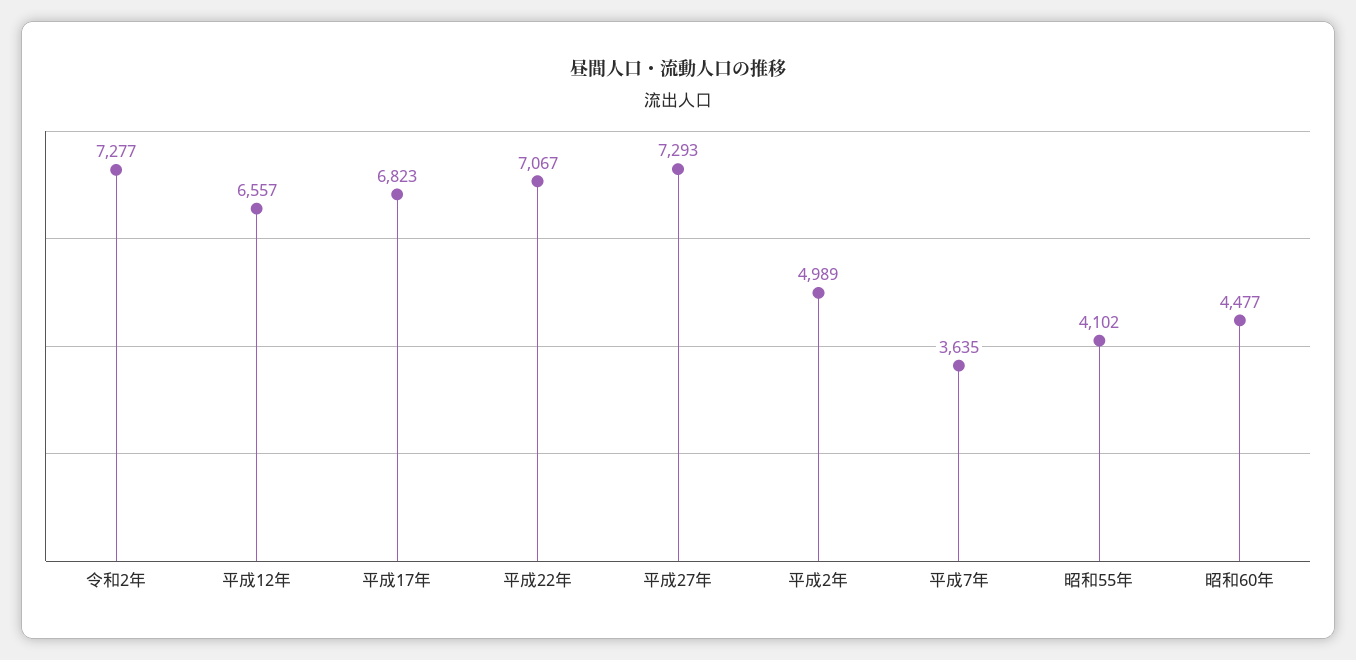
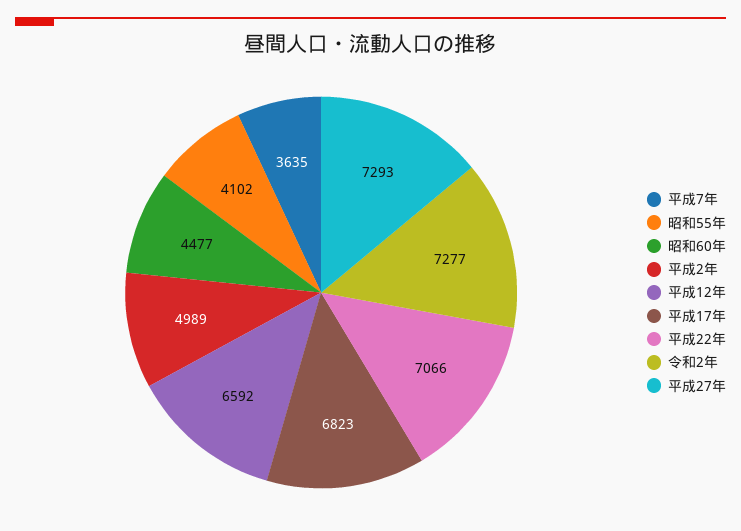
平成12年: 6557 -> 6592
平成22年: 7067 -> 7066

